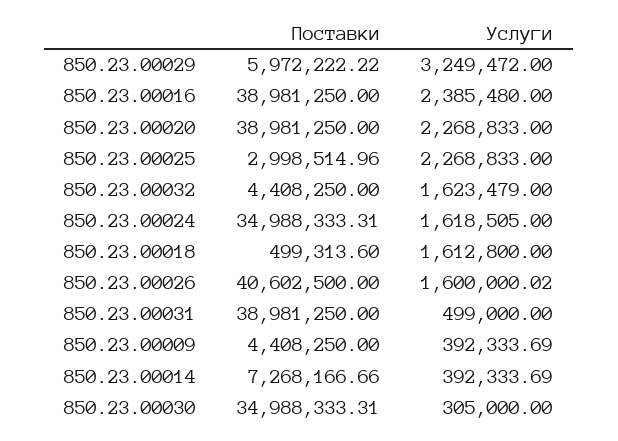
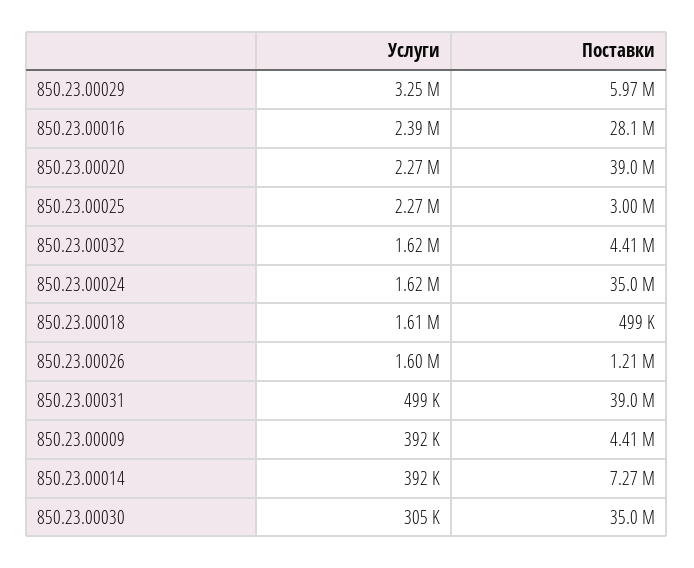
Поставки, 850.23.00016: 38981250 -> 28100000
Поставки, 850.23.00026: 40602500 -> 1210000

